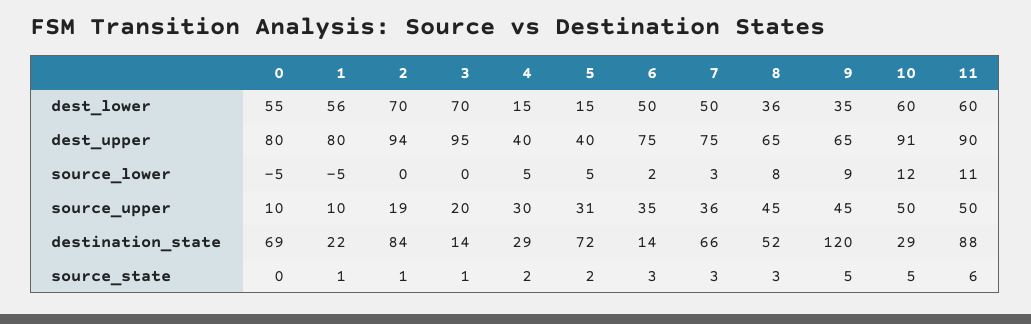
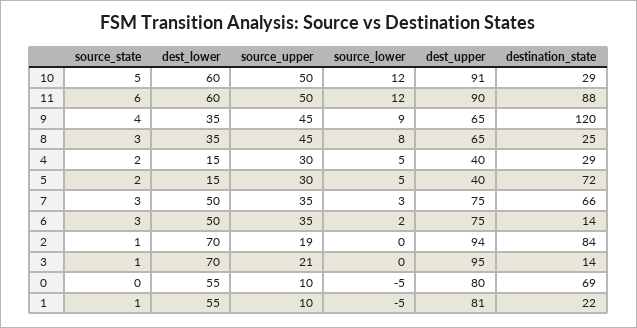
1, dest_lower: 56 -> 55
8, dest_lower: 36 -> 35
1, dest_upper: 80 -> 81
11, source_lower: 11 -> 12
3, source_upper: 20 -> 21
5, source_upper: 31 -> 30
7, source_upper: 36 -> 35
8, destination_state: 52 -> 25
9, source_state: 5 -> 4

